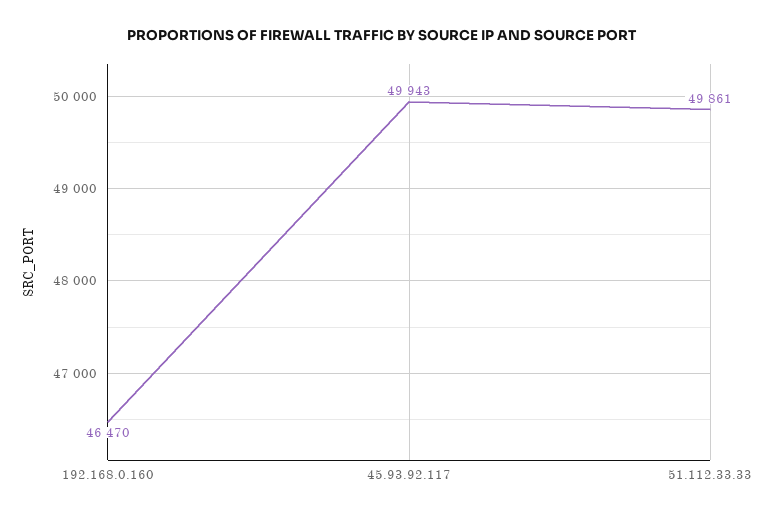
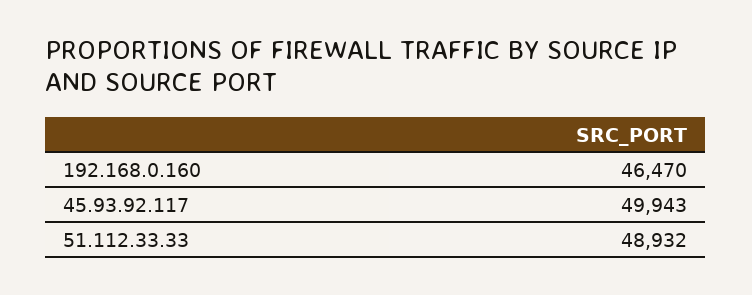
51.112.33.33: 49861 -> 48932

